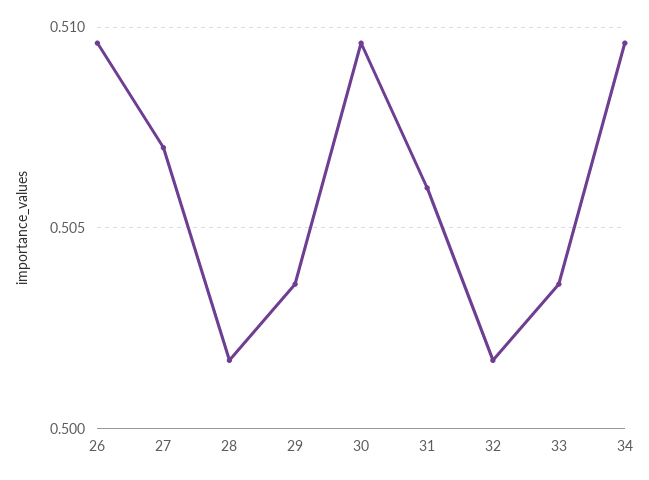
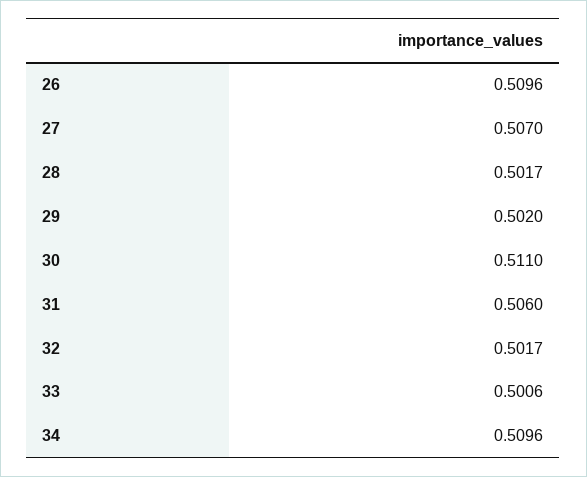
29: 0.5035 -> 0.502
30: 0.5095 -> 0.511
33: 0.5035 -> 0.5006

